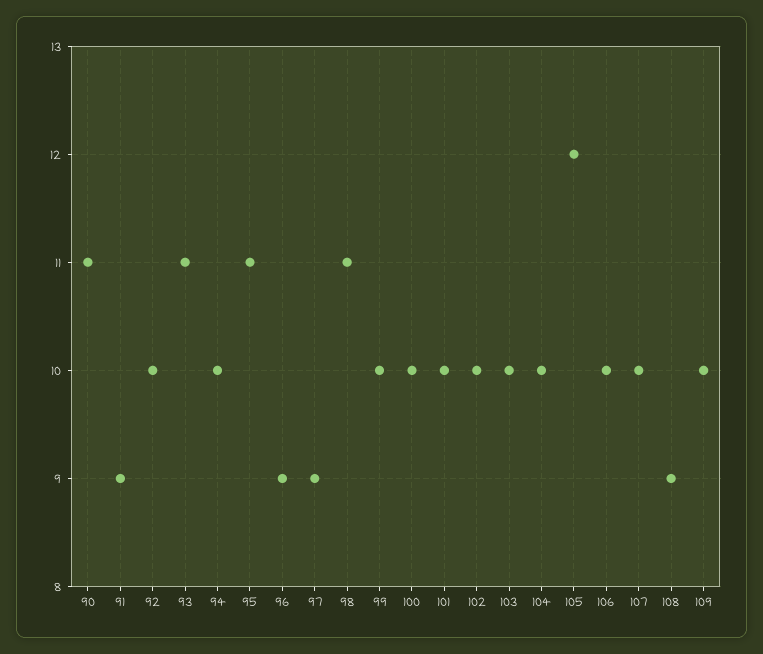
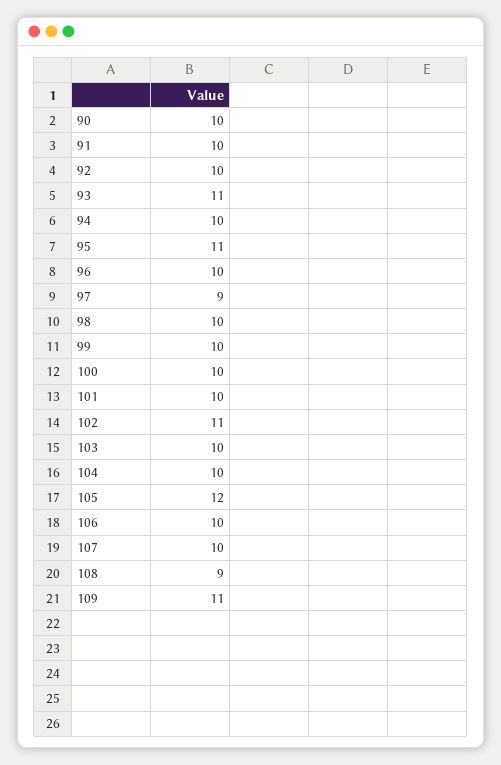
90: 11 -> 10
91: 9 -> 10
96: 9 -> 10
98: 11 -> 10
102: 10 -> 11
109: 10 -> 11

